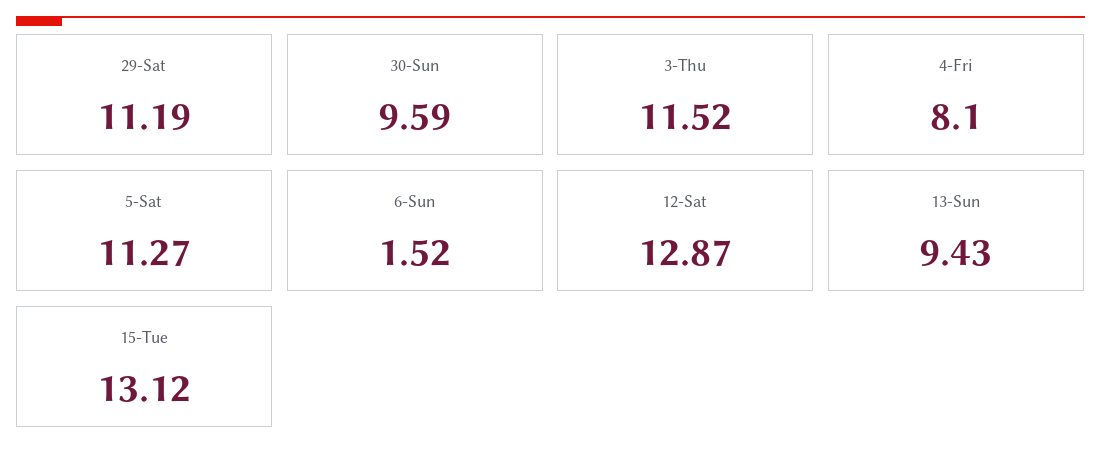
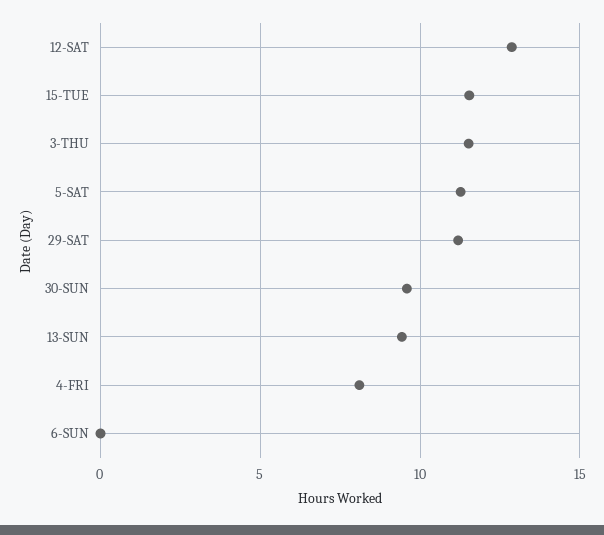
6-Sun: 1.52 -> 0
15-Tue: 13.12 -> 11.5

